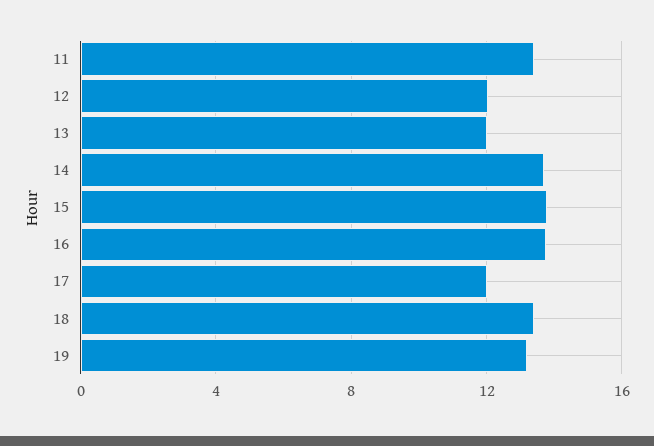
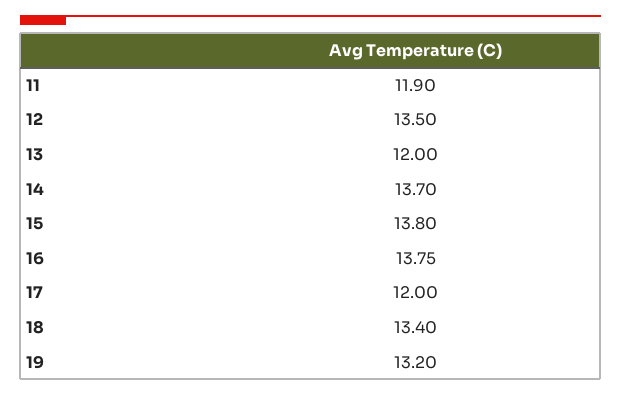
11: 13.5 -> 11.9
12: 12 -> 13.5

